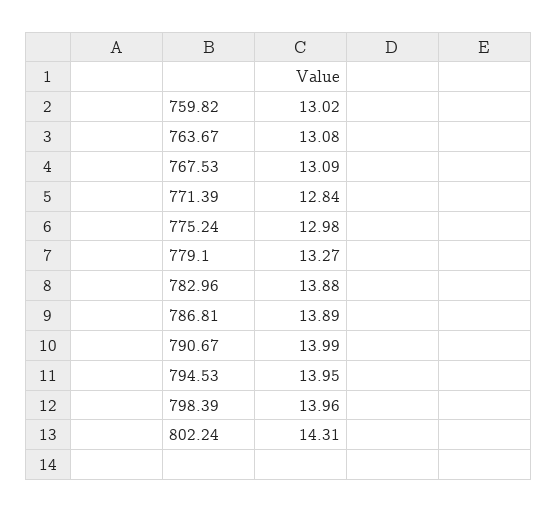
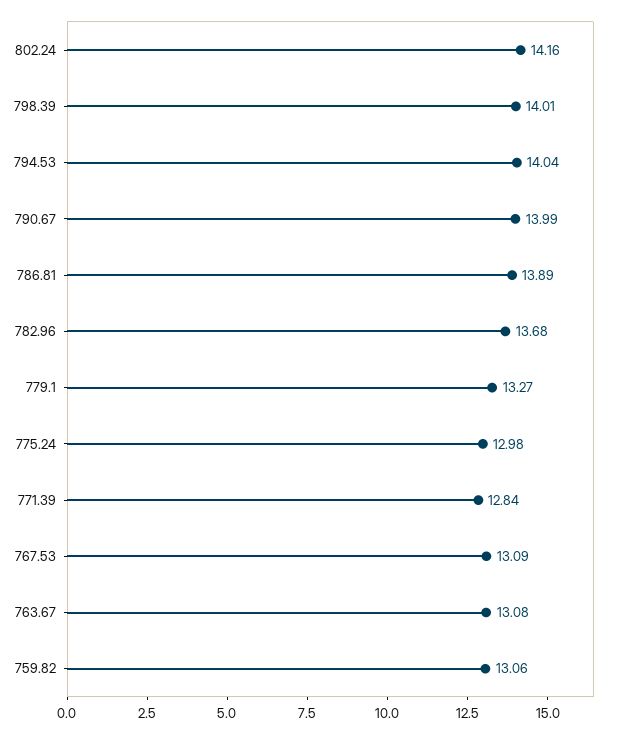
759.82: 13.02 -> 13.06
782.96: 13.88 -> 13.68
794.53: 13.95 -> 14.04
798.39: 13.96 -> 14.01
802.24: 14.31 -> 14.16

